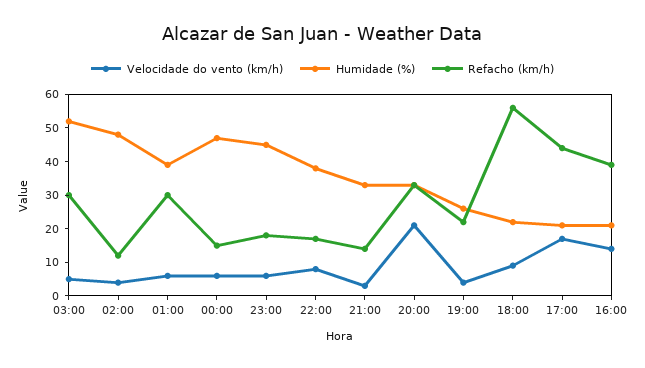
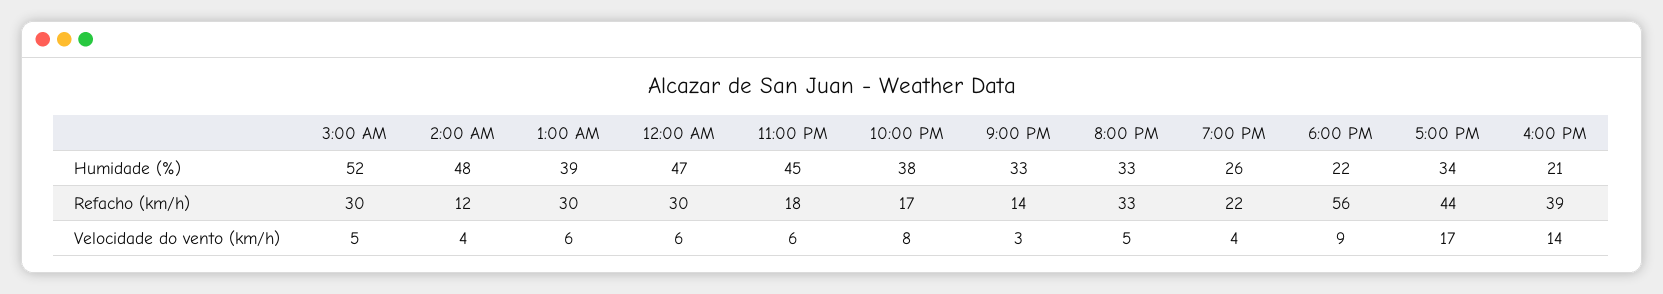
Refacho (km/h), 00:00: 15 -> 30
Velocidade do vento (km/h), 20:00: 20 -> 5
Humidade (%), 17:00: 20 -> 34

